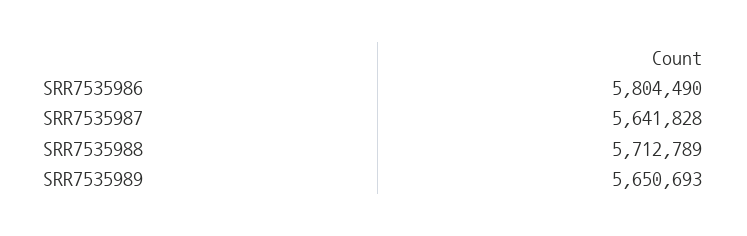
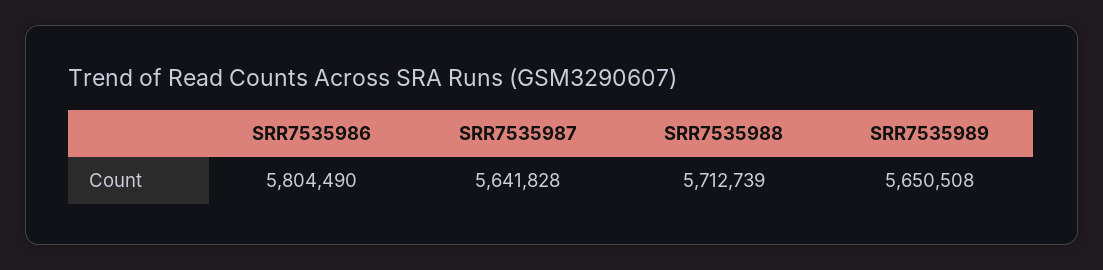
SRR7535988: 5712789 -> 5712739
SRR7535989: 5650693 -> 5650508

